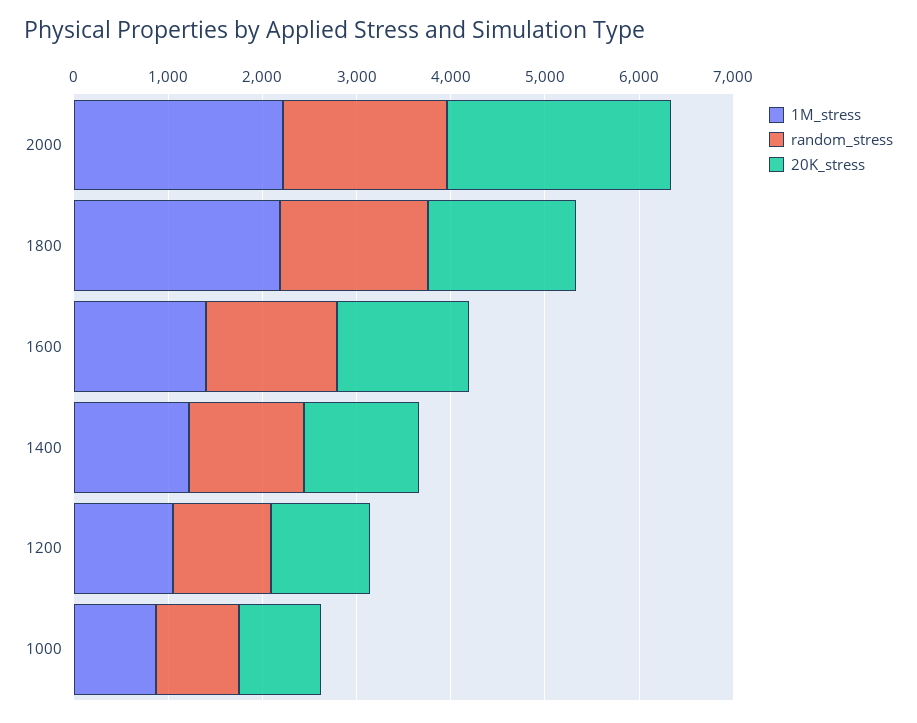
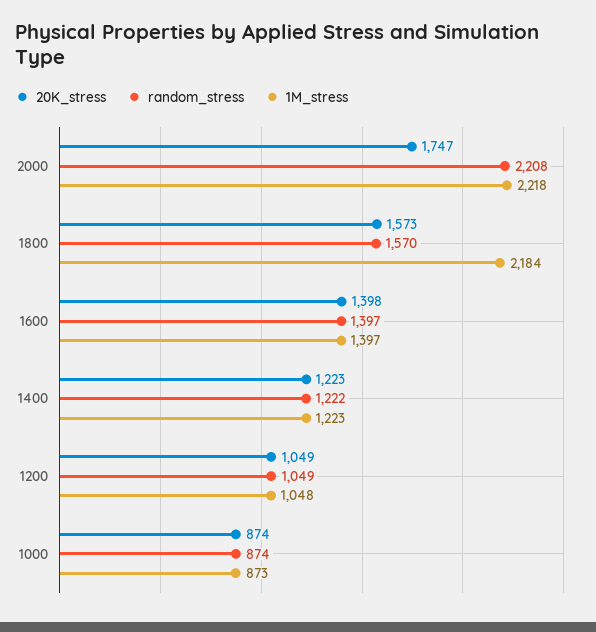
random_stress, 2000: 1800 -> 2208
20K_stress, 2000: 2400 -> 1747

